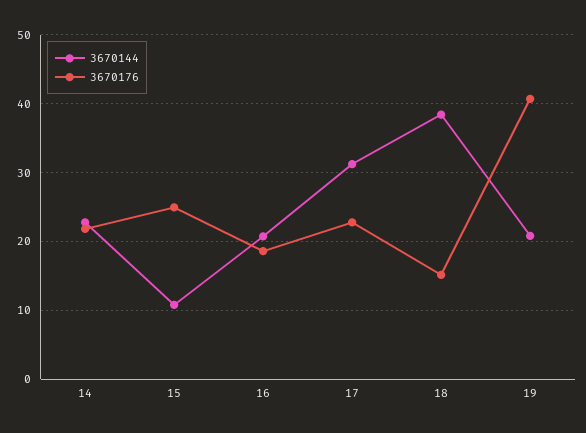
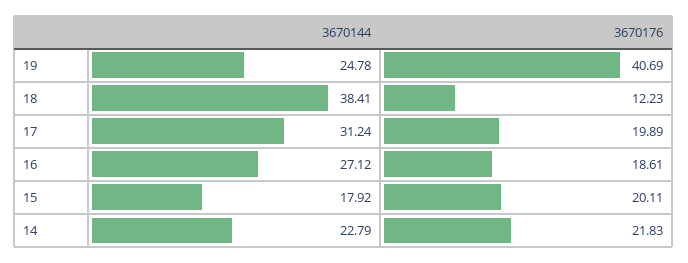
3670144, 15: 11 -> 17.92
3670176, 15: 25 -> 20.11
3670144, 16: 21 -> 27.12
3670176, 17: 23 -> 19.89
3670176, 18: 15 -> 12.23
3670144, 19: 21 -> 24.78

